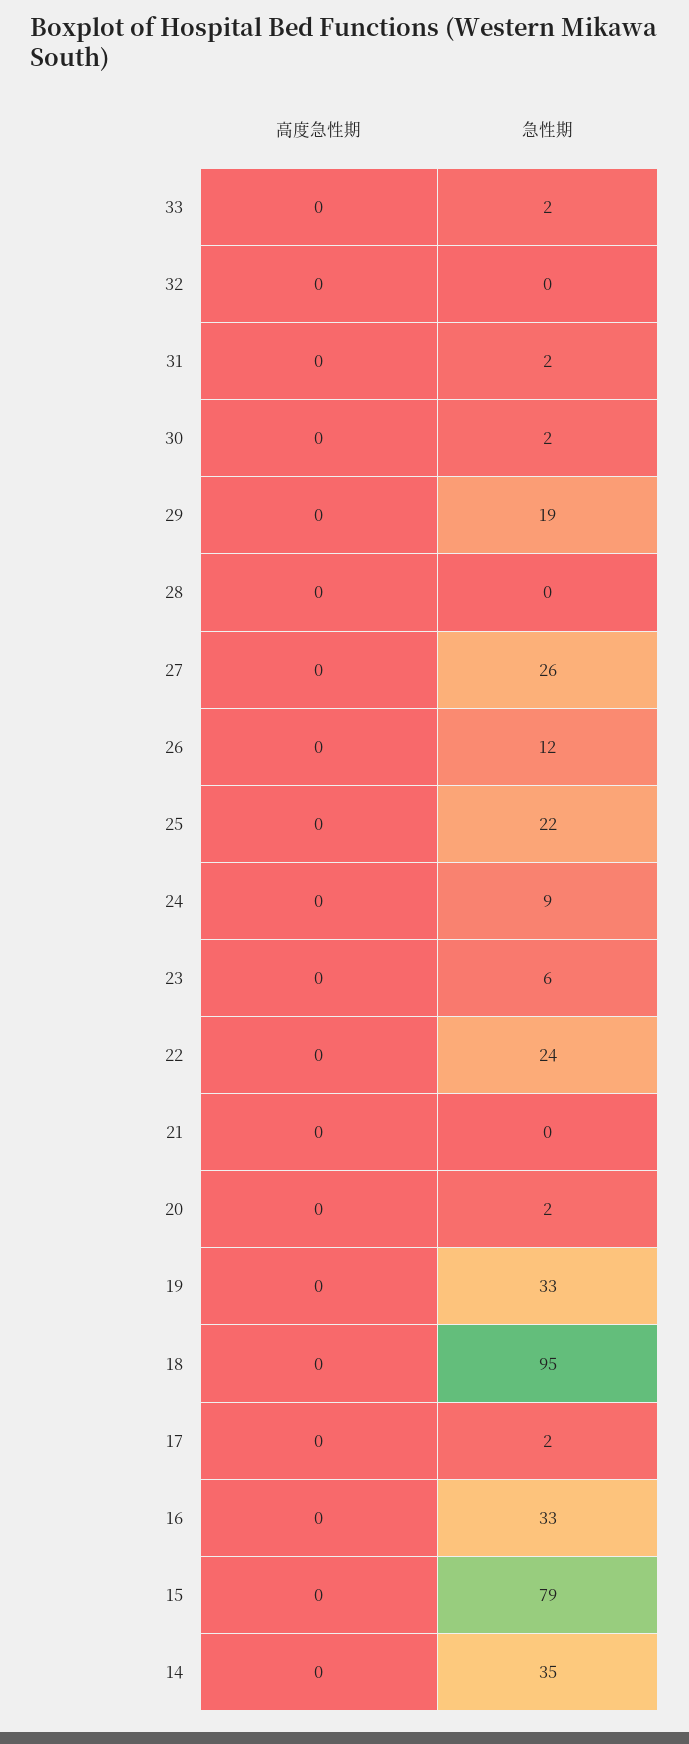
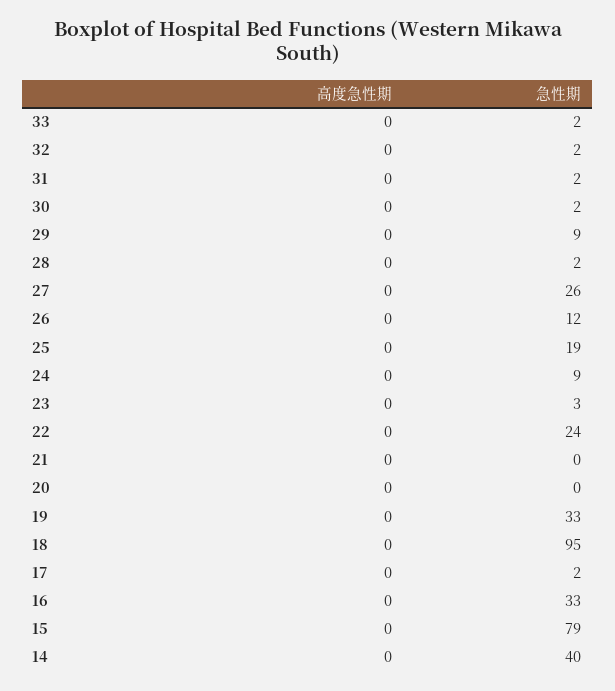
急性期, 32: 0 -> 2
急性期, 29: 19 -> 9
急性期, 28: 0 -> 2
急性期, 25: 22 -> 19
急性期, 23: 6 -> 3
急性期, 20: 2 -> 0
急性期, 14: 35 -> 40

